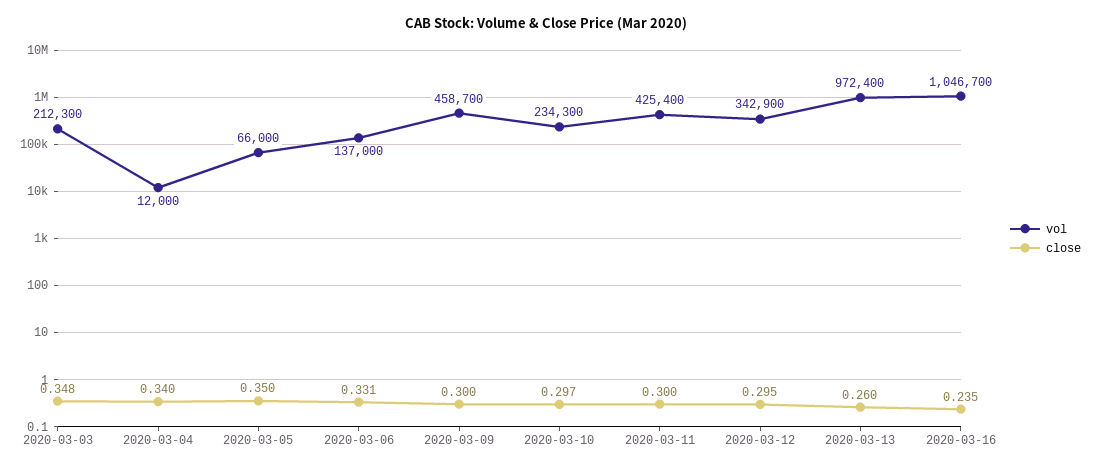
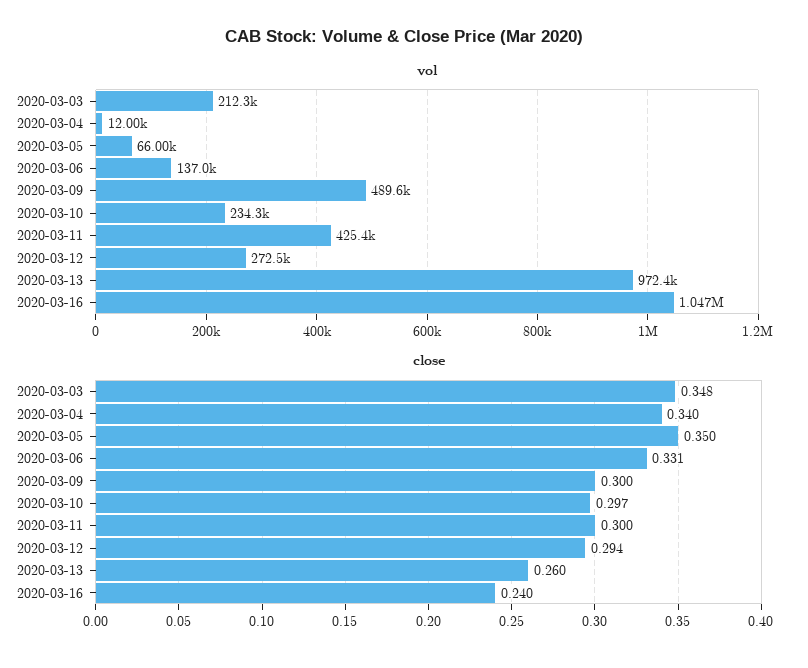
vol, 2020-03-09: 458700 -> 489600
vol, 2020-03-12: 342900 -> 272500
close, 2020-03-12: 0.295 -> 0.294
close, 2020-03-16: 0.235 -> 0.24

